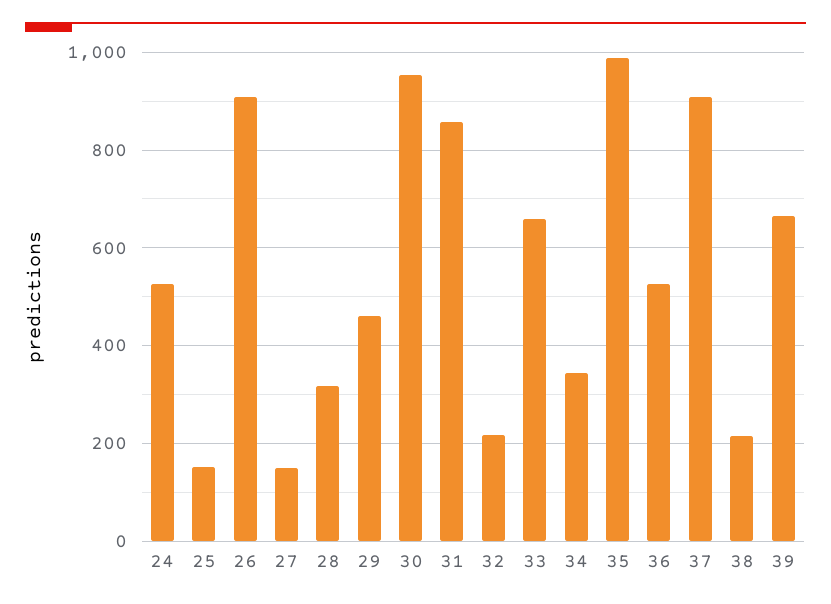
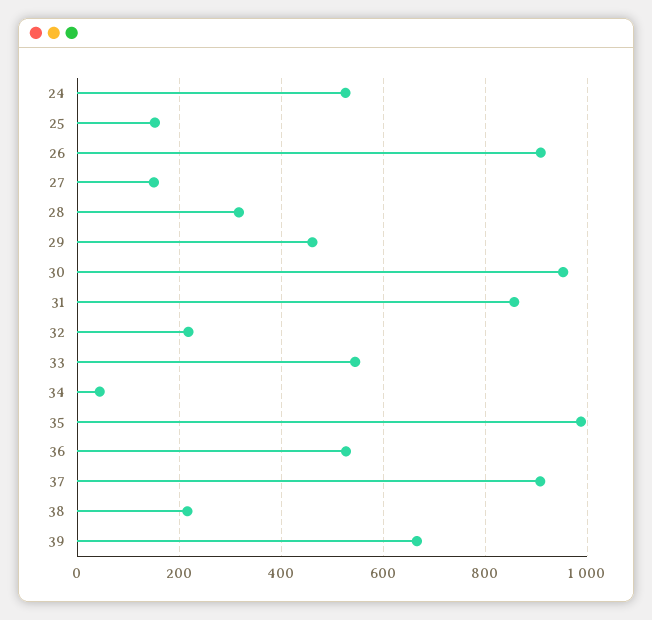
33: 660 -> 540
34: 340 -> 40

